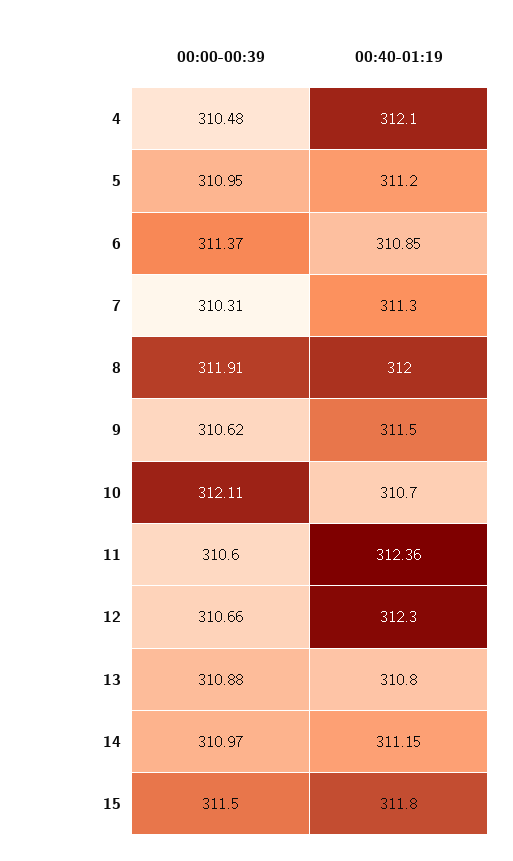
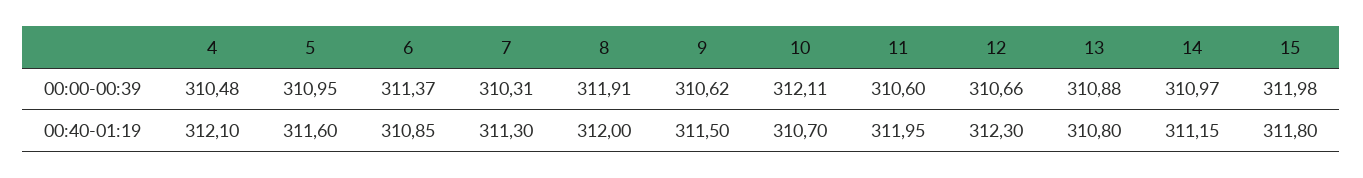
00:40-01:19, 5: 311.2 -> 311.6
00:40-01:19, 11: 312.36 -> 311.95
00:00-00:39, 15: 311.5 -> 311.98

